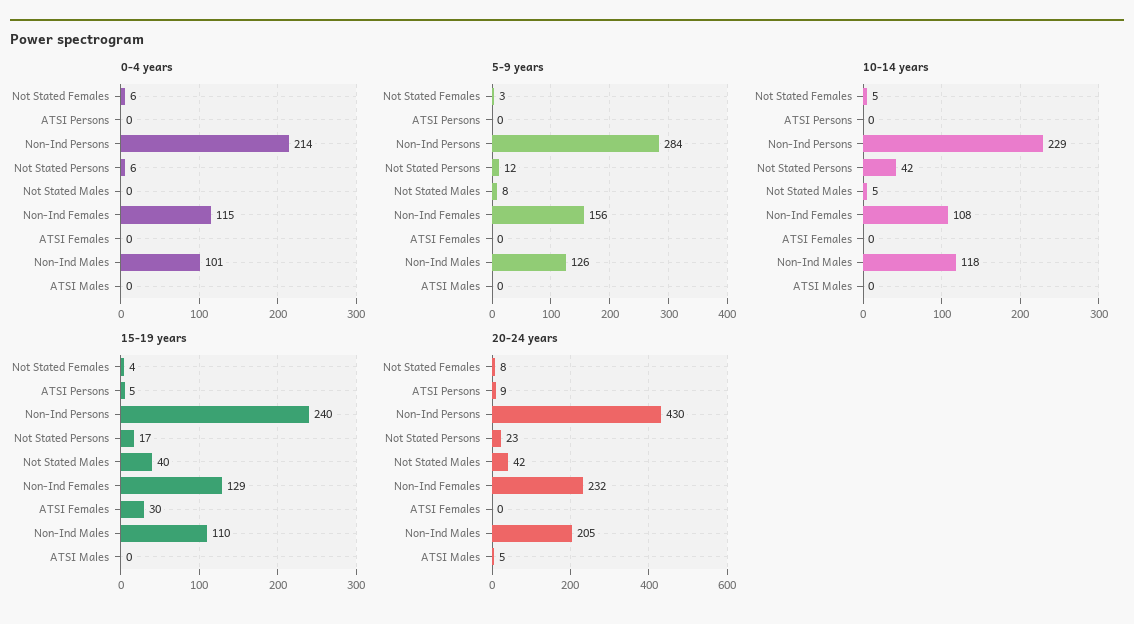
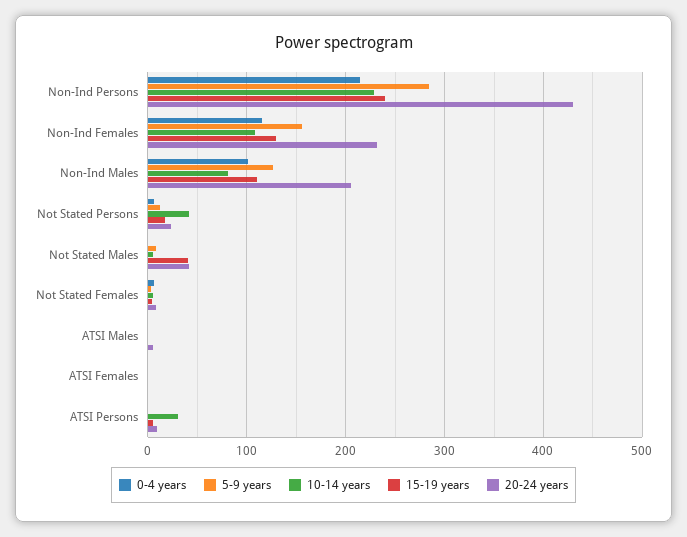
10-14 years, ATSI Persons: 0 -> 30
10-14 years, Non-Ind Males: 118 -> 80
15-19 years, ATSI Females: 30 -> 0

